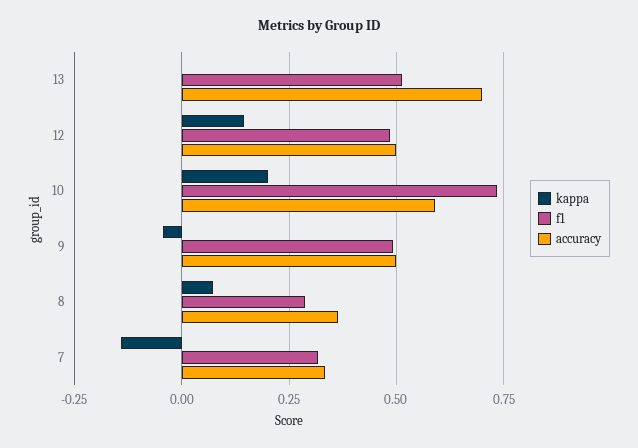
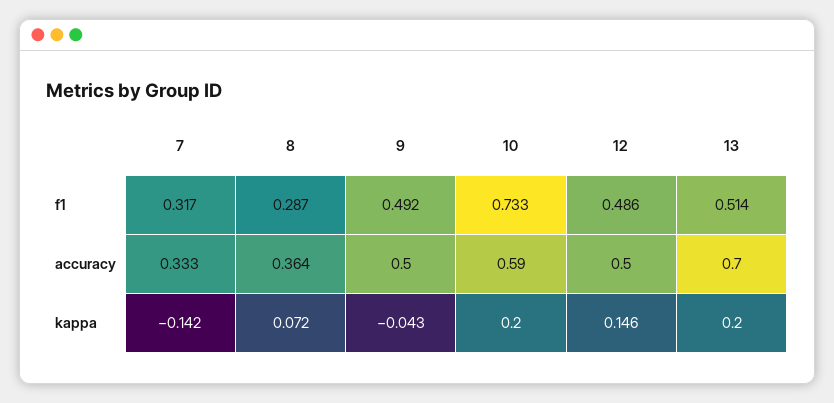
kappa, 13: 0 -> 0.2

